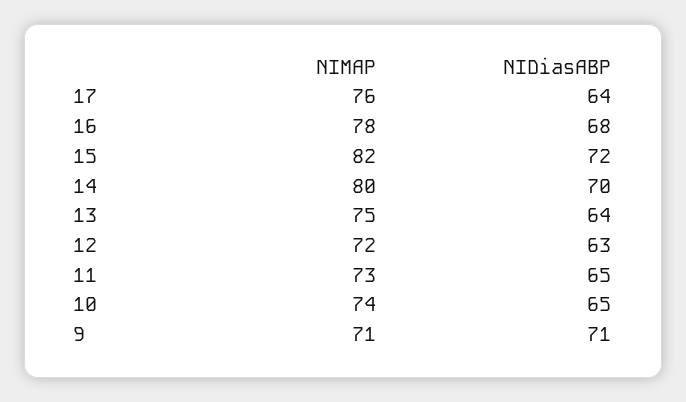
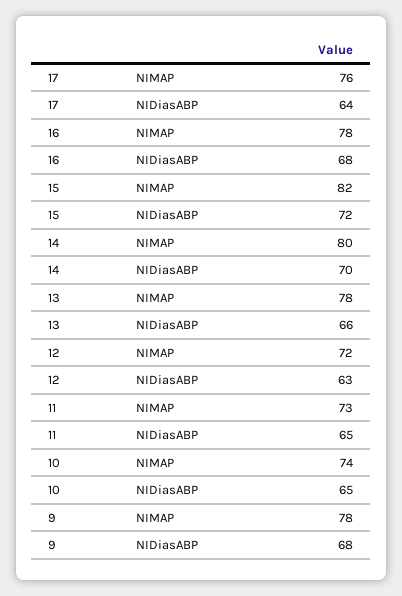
NIMAP, 13: 75 -> 78
NIDiasABP, 13: 64 -> 66
NIMAP, 9: 71 -> 78
NIDiasABP, 9: 71 -> 68

